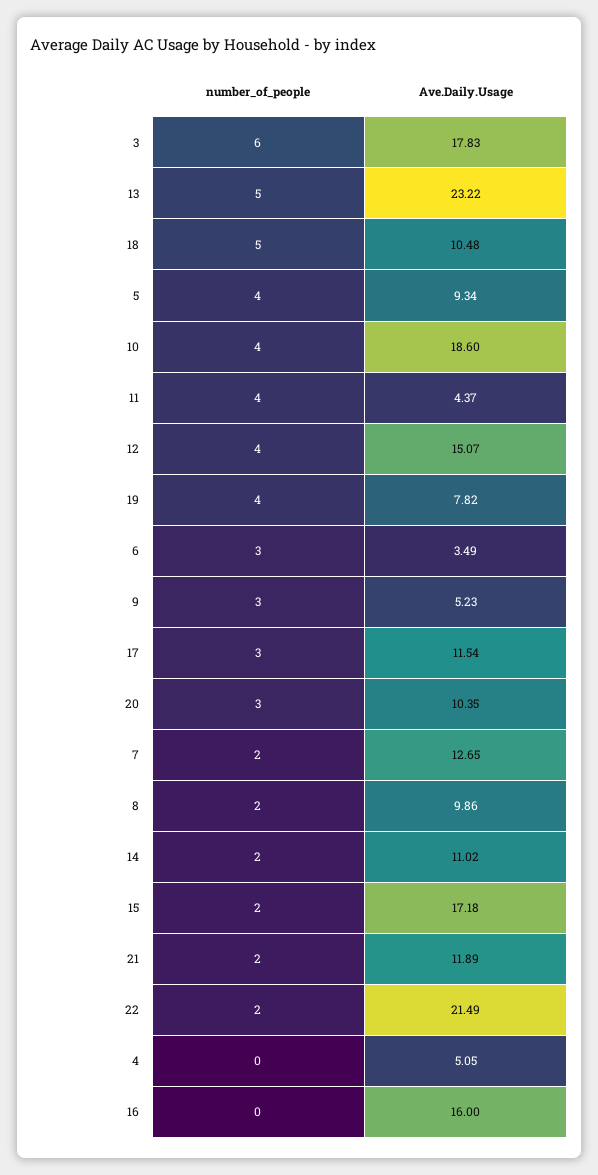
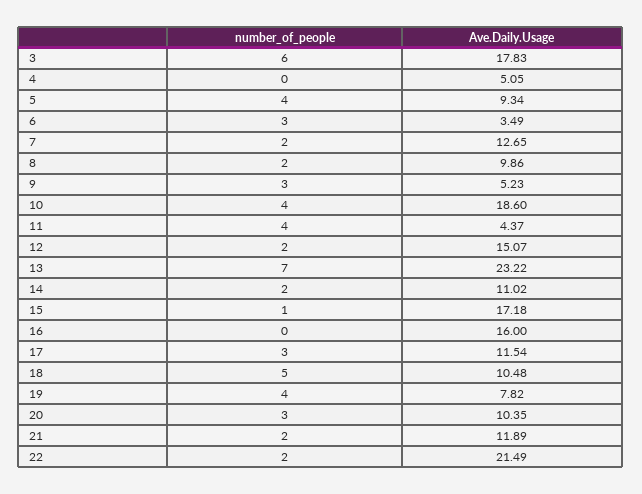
number_of_people, 13: 5 -> 7
number_of_people, 12: 4 -> 2
number_of_people, 15: 2 -> 1

